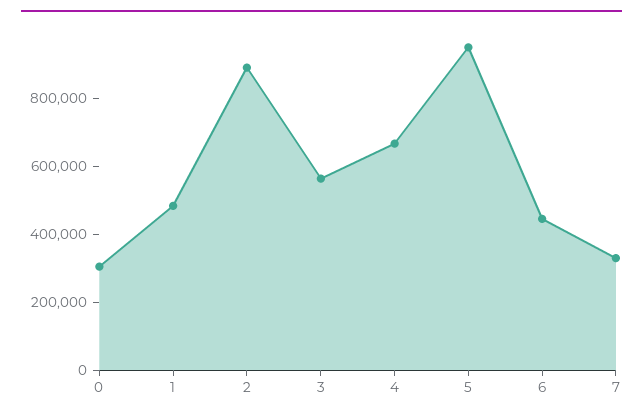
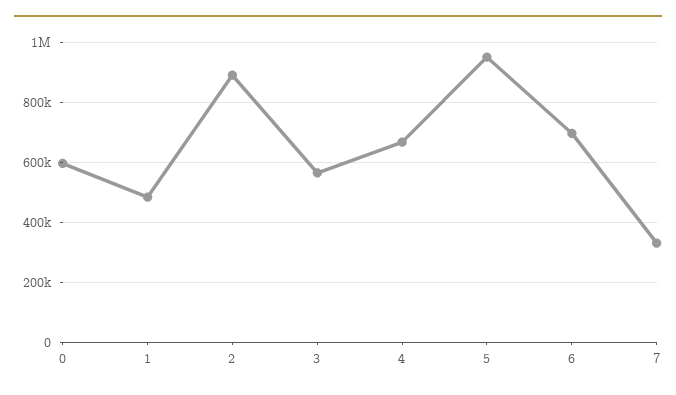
0: 300000 -> 600000
6: 450000 -> 700000

